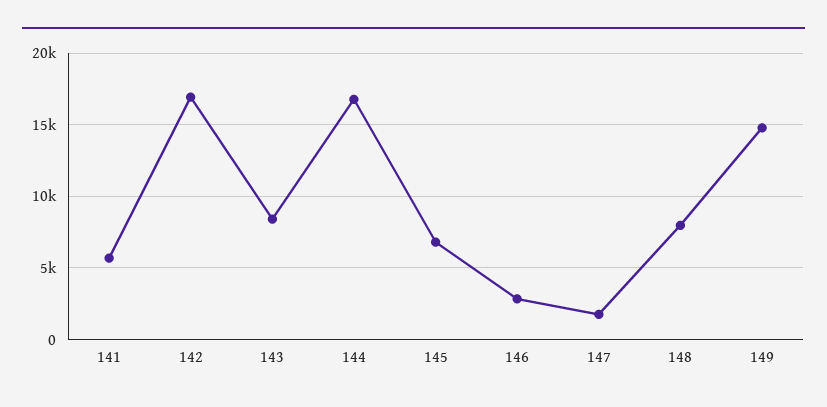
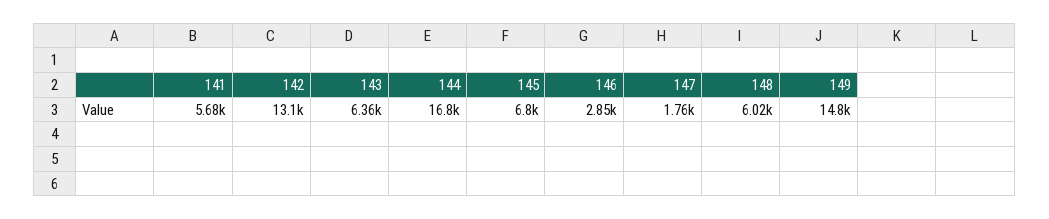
142: 17000 -> 13100
143: 8500 -> 6360
148: 8000 -> 6020

